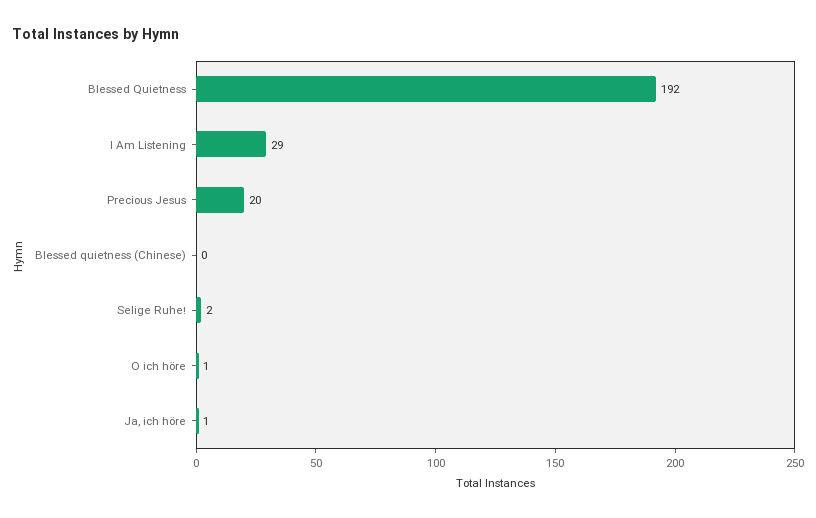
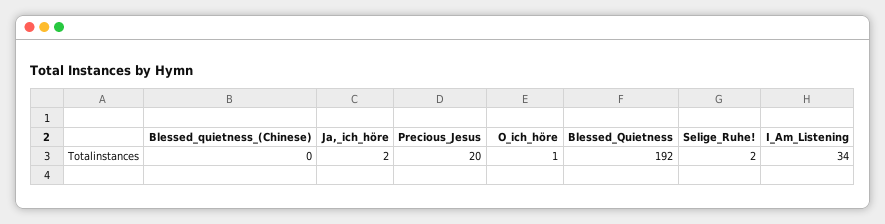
I Am Listening: 29 -> 34
Ja, ich höre: 1 -> 2

